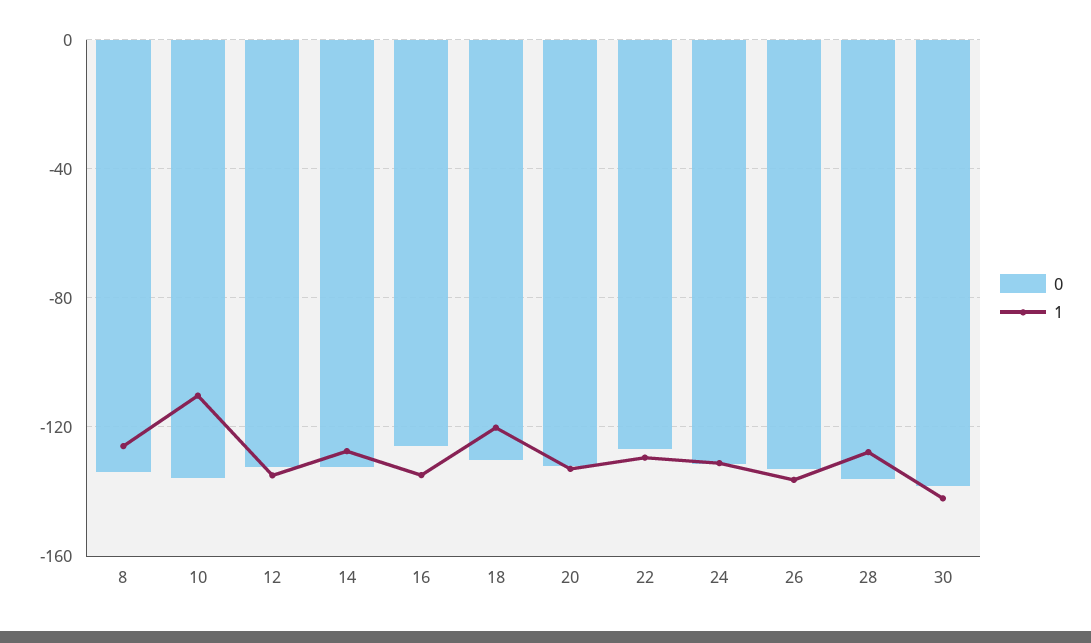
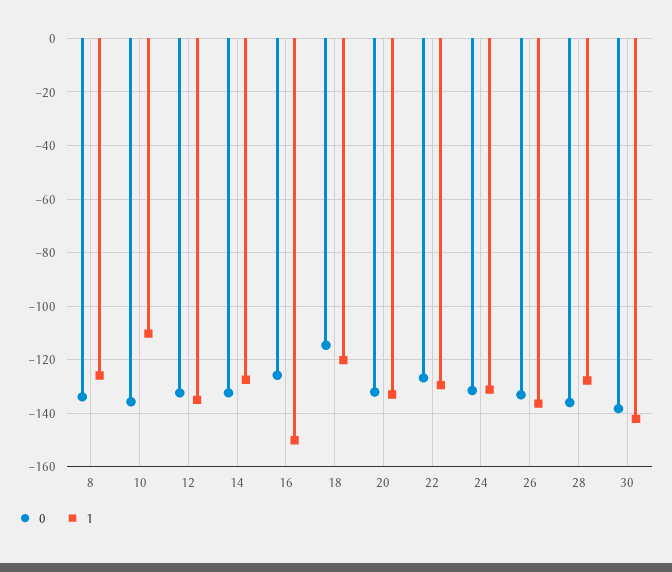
1, 16: -135 -> -150
0, 18: -130 -> -115

